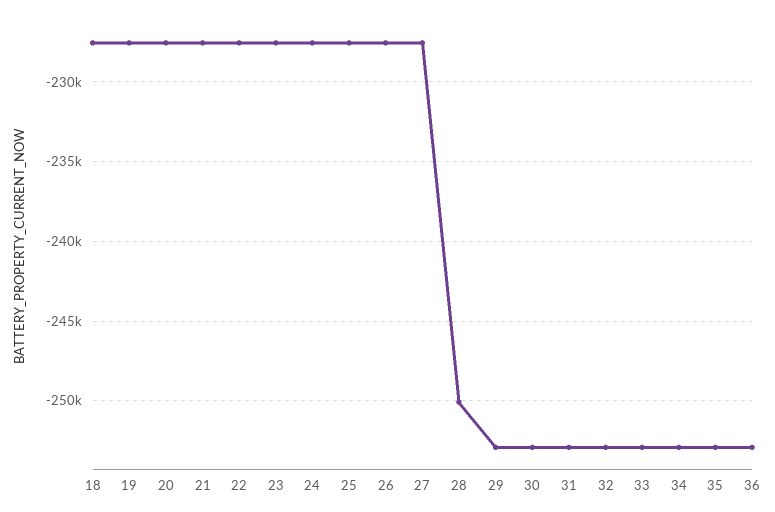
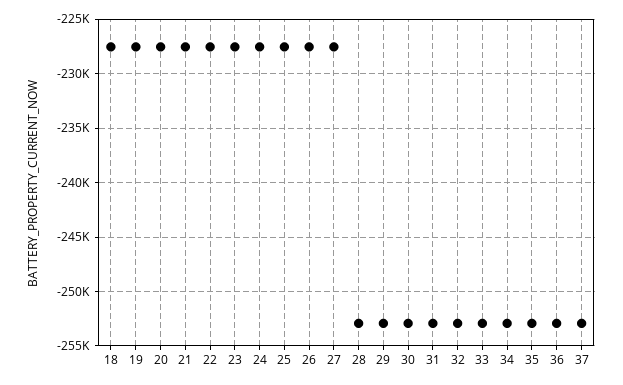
28: -250000 -> -253000
37: none -> -253000

